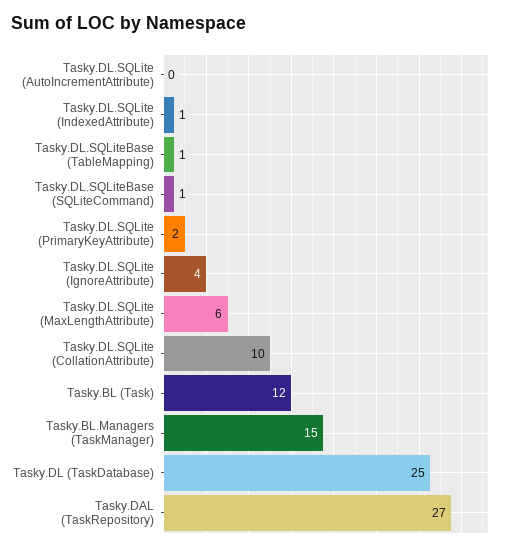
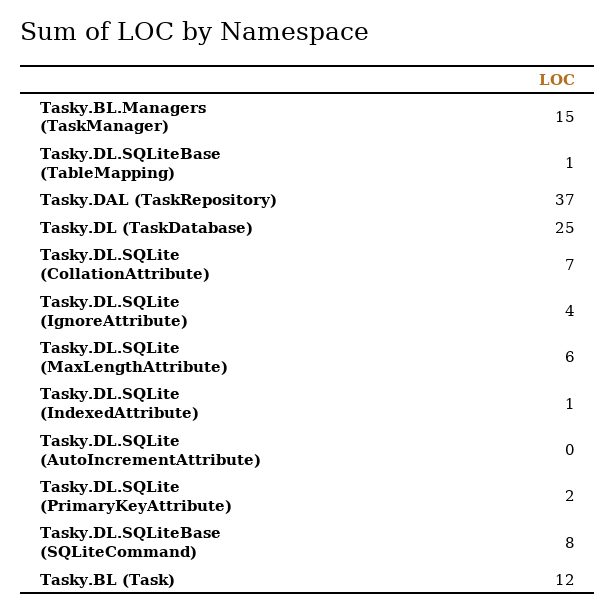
Tasky.DL.SQLiteBase (SQLiteCommand): 1 -> 8
Tasky.DL.SQLite (CollationAttribute): 10 -> 7
Tasky.DAL (TaskRepository): 27 -> 37

